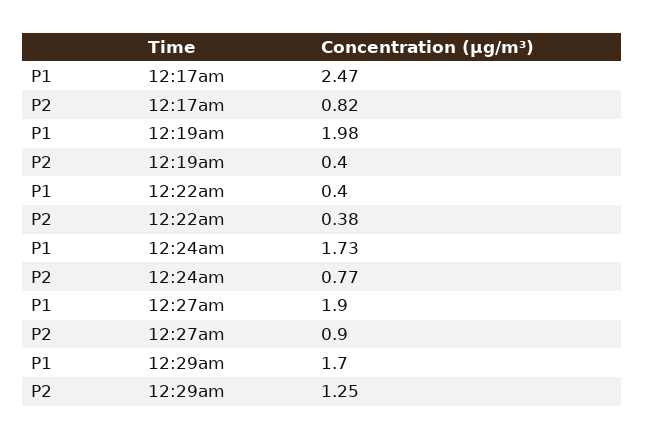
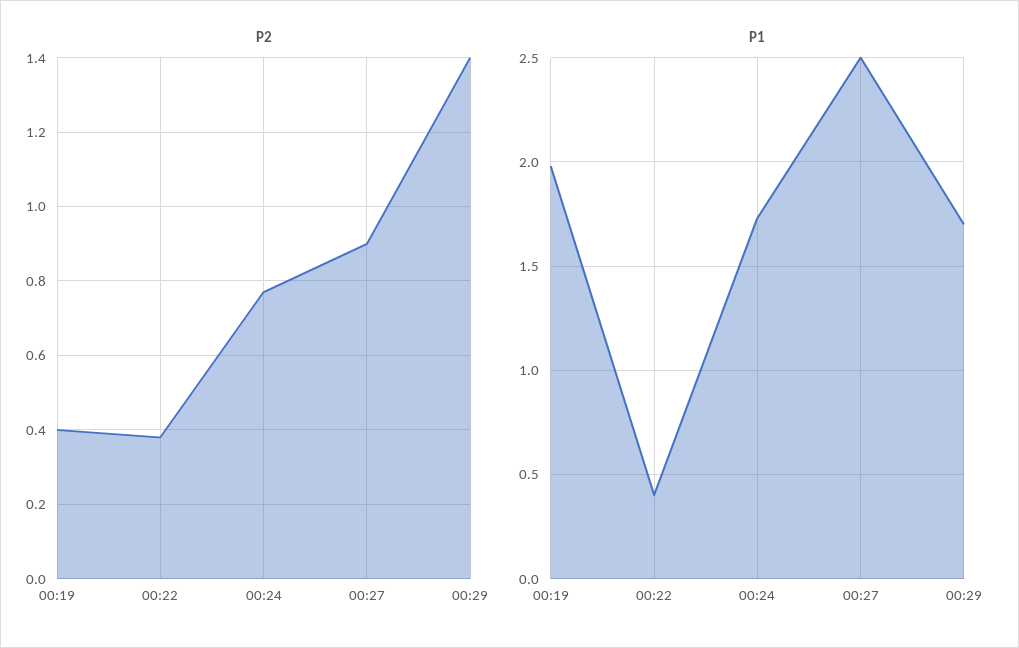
P1, 12:17am: 2.47 -> none
P2, 12:17am: 0.82 -> none
P1, 12:27am: 1.9 -> 2.5
P2, 12:29am: 1.25 -> 1.4

